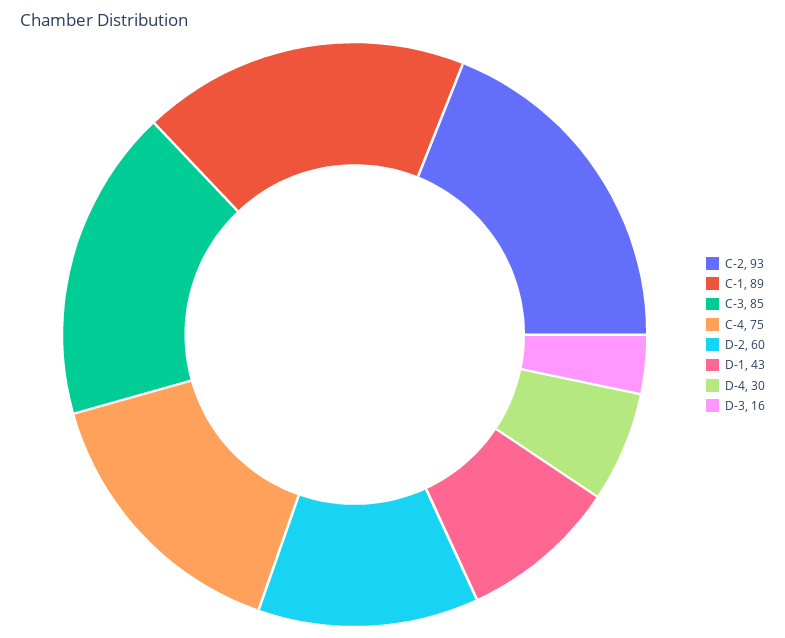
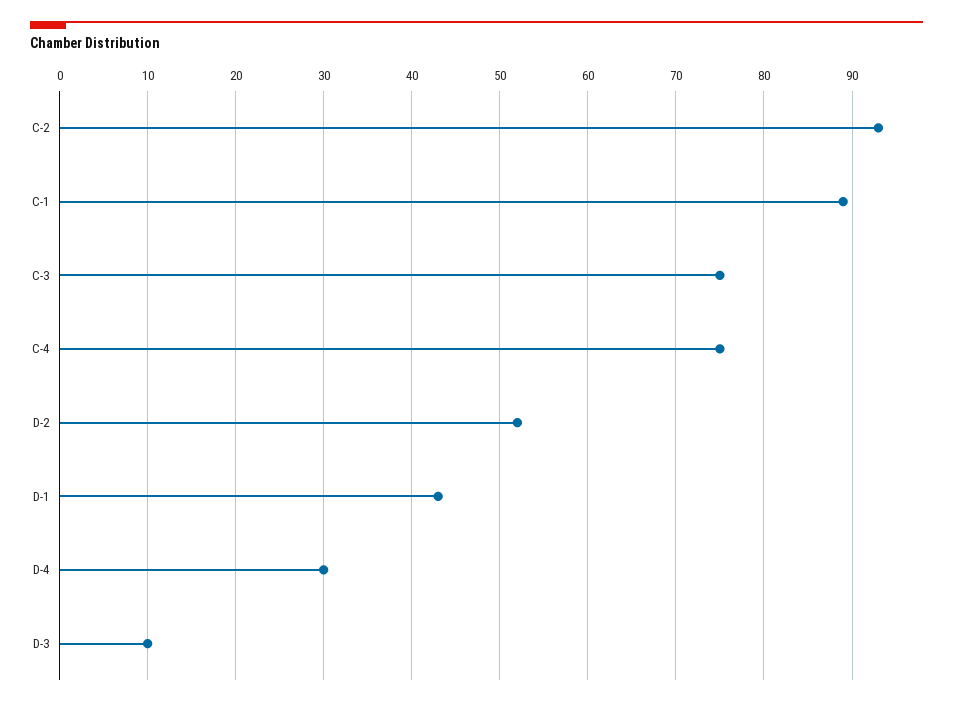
C-3: 85 -> 75
D-2: 60 -> 52
D-3: 16 -> 10

